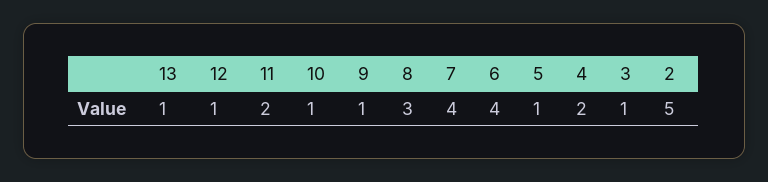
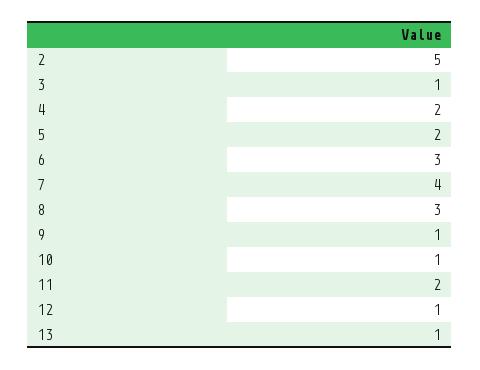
6: 4 -> 3
5: 1 -> 2

